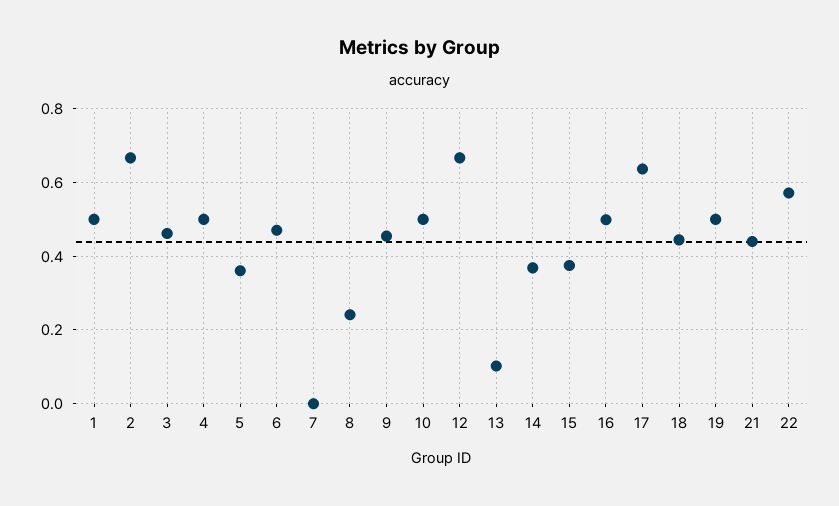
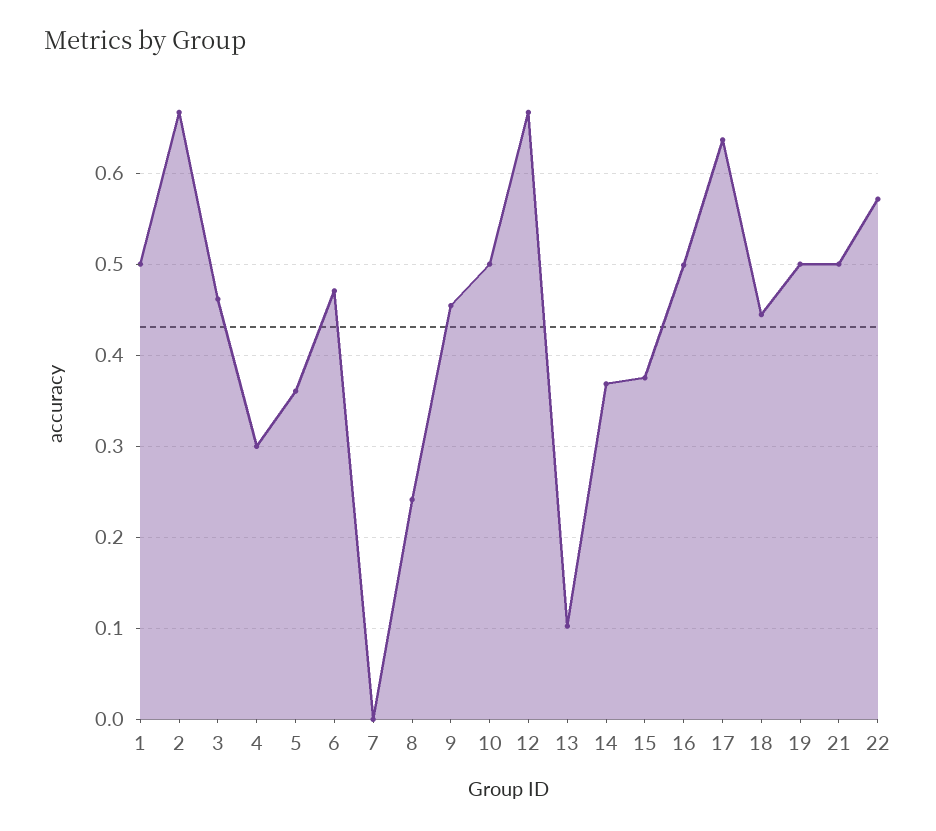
4: 0.5 -> 0.3
21: 0.44 -> 0.5

